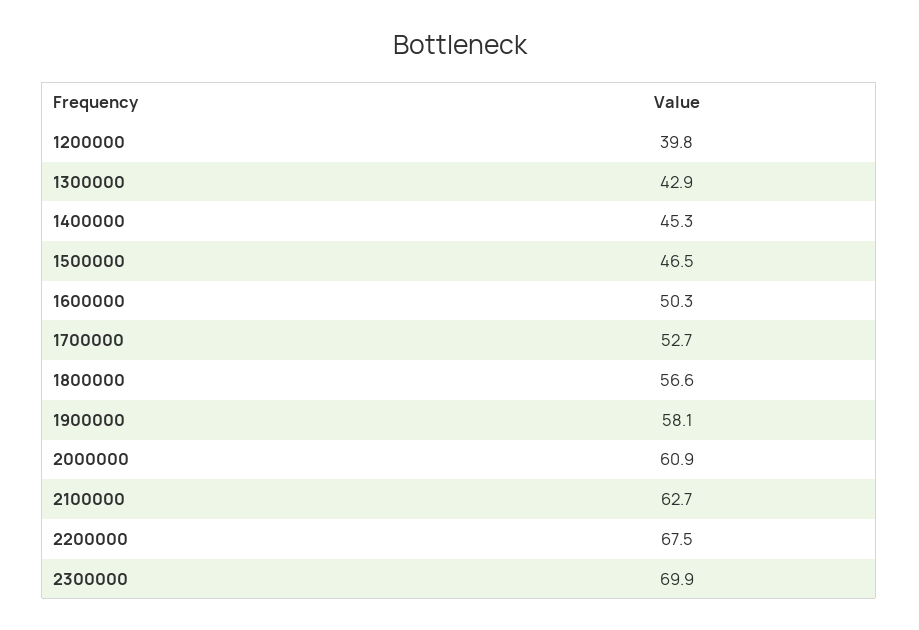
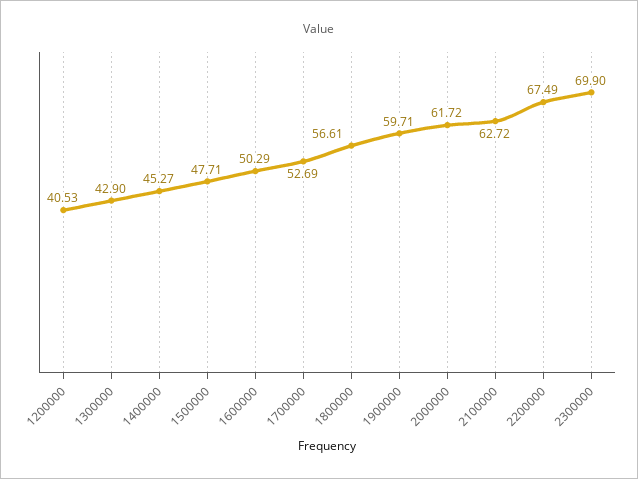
1200000: 39.8 -> 40.53
1500000: 46.5 -> 47.71
1900000: 58.1 -> 59.71
2000000: 60.9 -> 61.72

